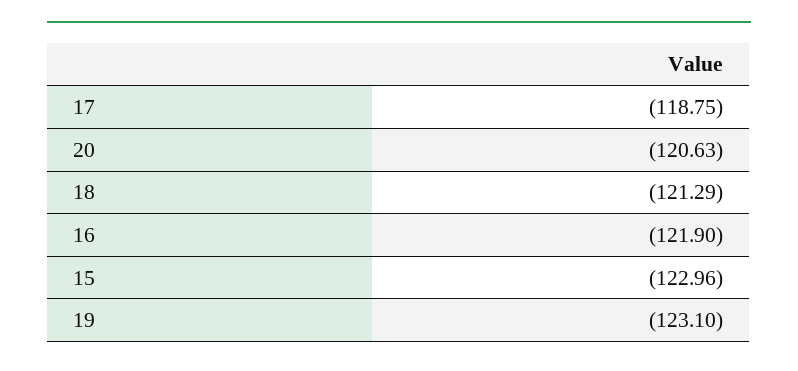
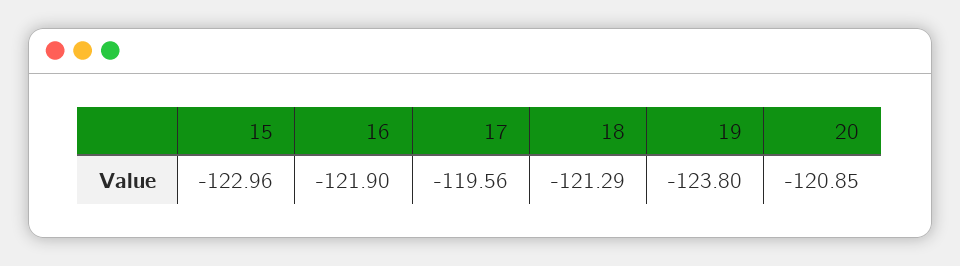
17: -118.75 -> -119.56
20: -120.63 -> -120.85
19: -123.1 -> -123.8

